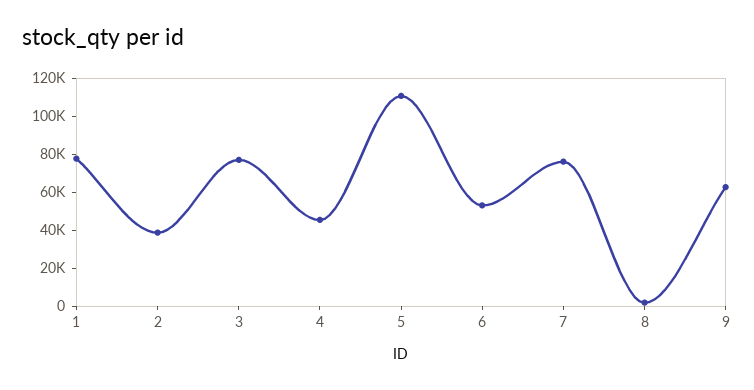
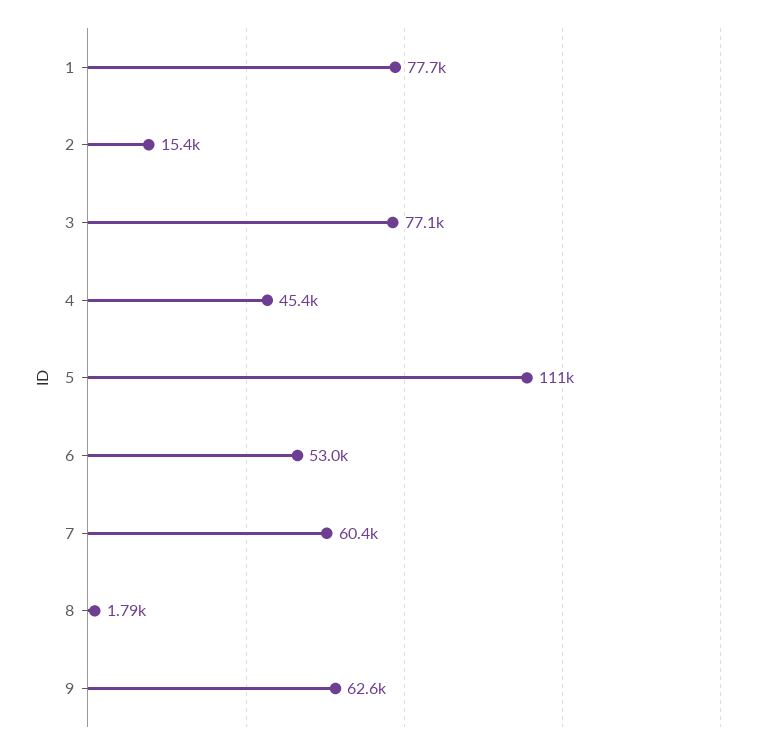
2: 40000 -> 15400
7: 75000 -> 60400

